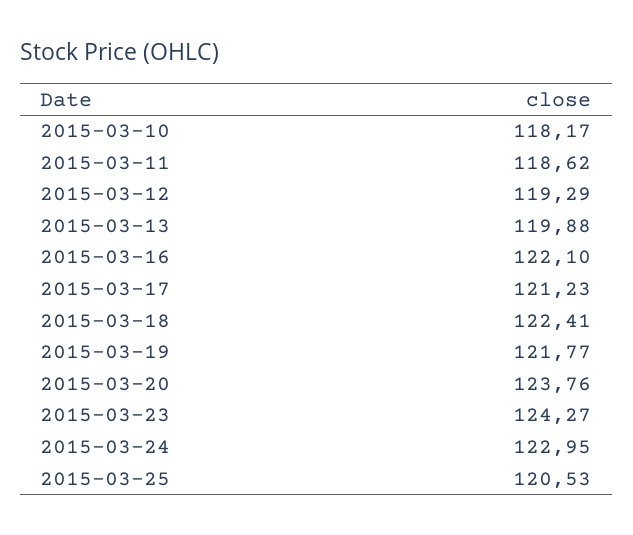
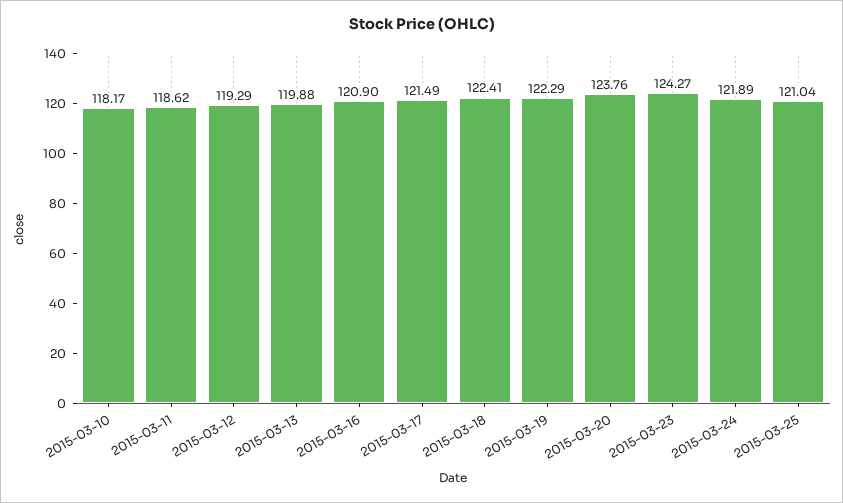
2015-03-16: 122.1 -> 120.9
2015-03-17: 121.23 -> 121.49
2015-03-19: 121.77 -> 122.29
2015-03-24: 122.95 -> 121.89
2015-03-25: 120.53 -> 121.04

